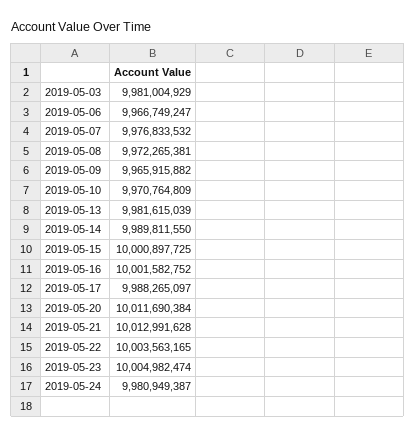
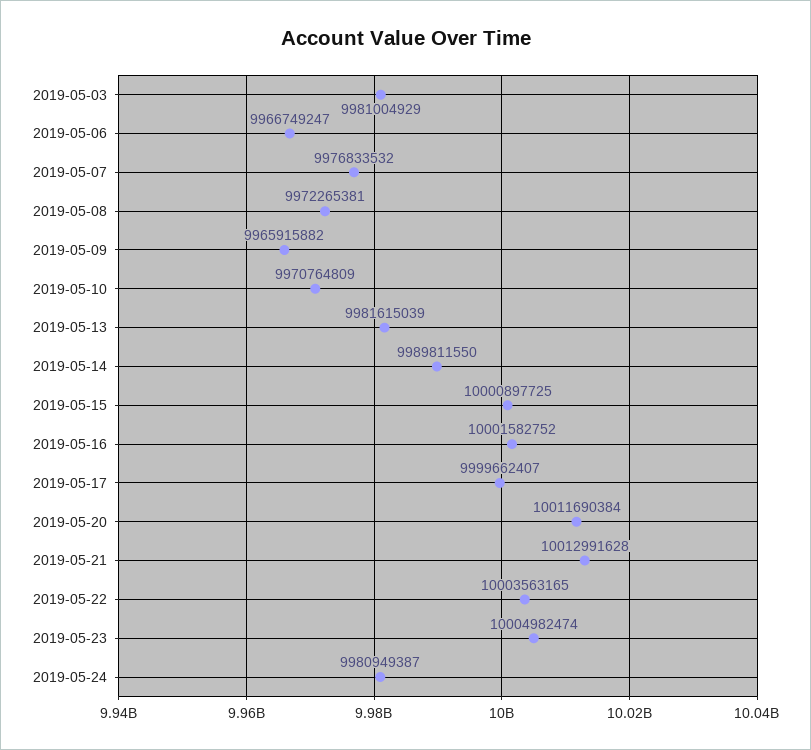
2019-05-17: 9988265097 -> 9999662407

